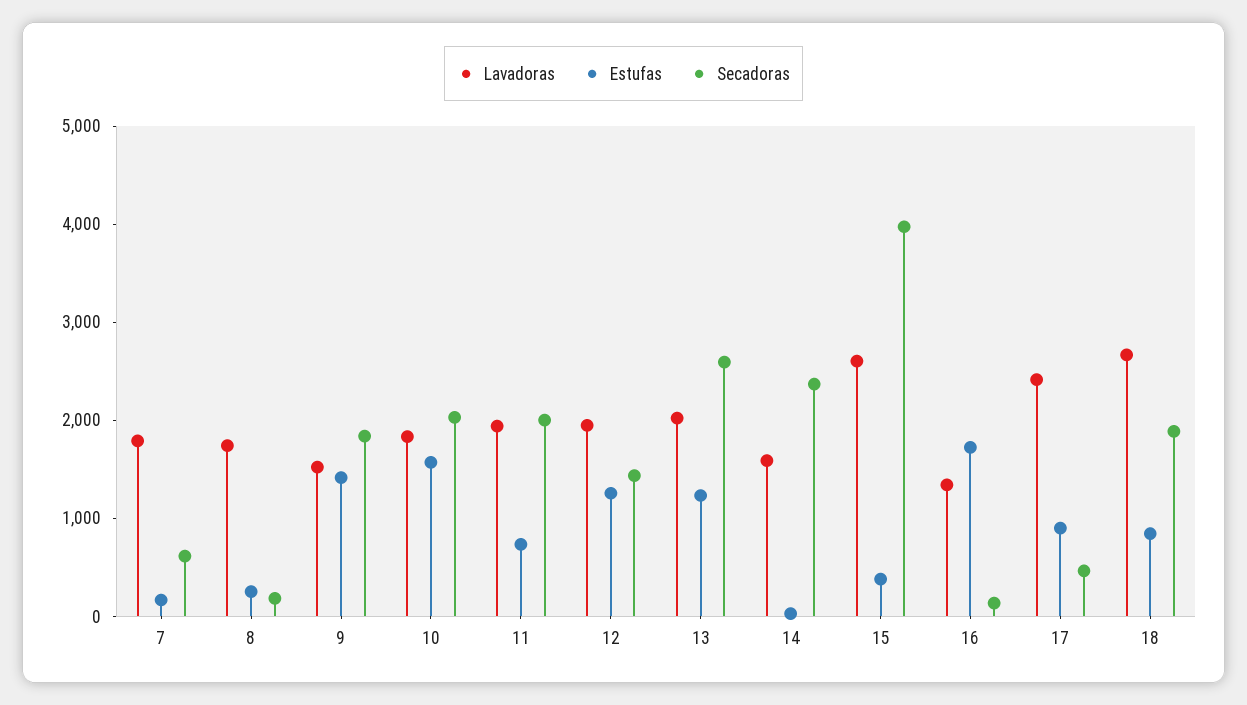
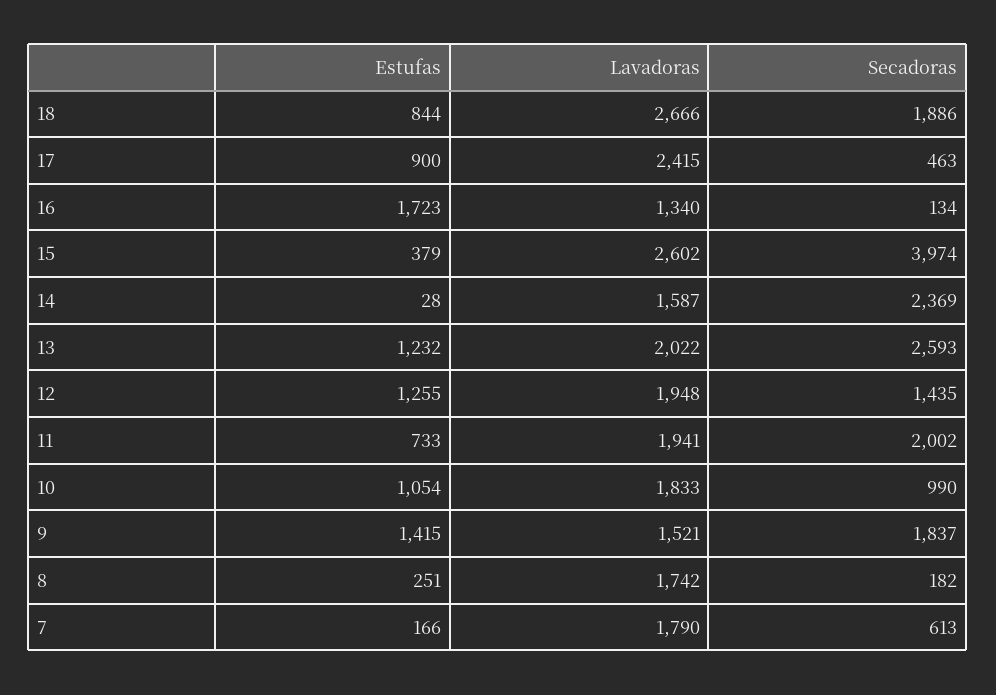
Estufas, 10: 1600 -> 1054
Secadoras, 10: 2000 -> 990

